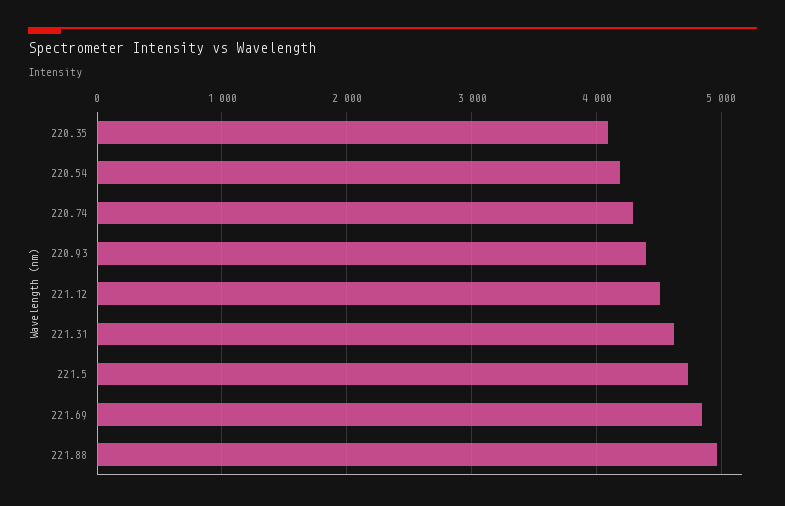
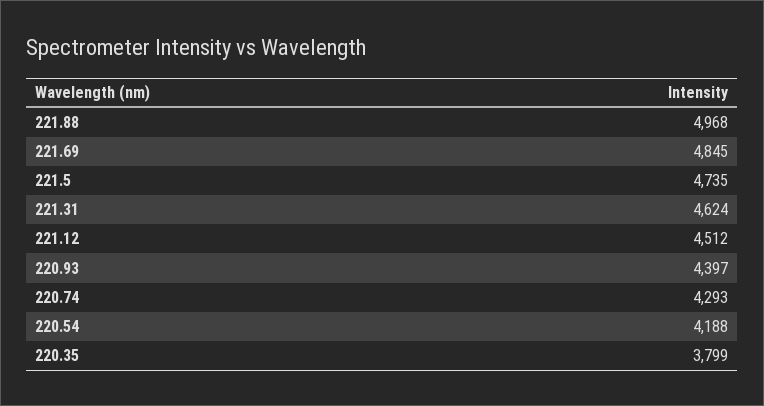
220.35: 4100 -> 3799

